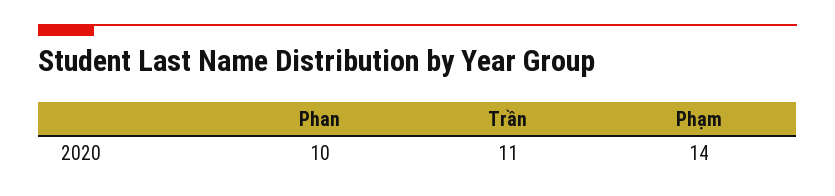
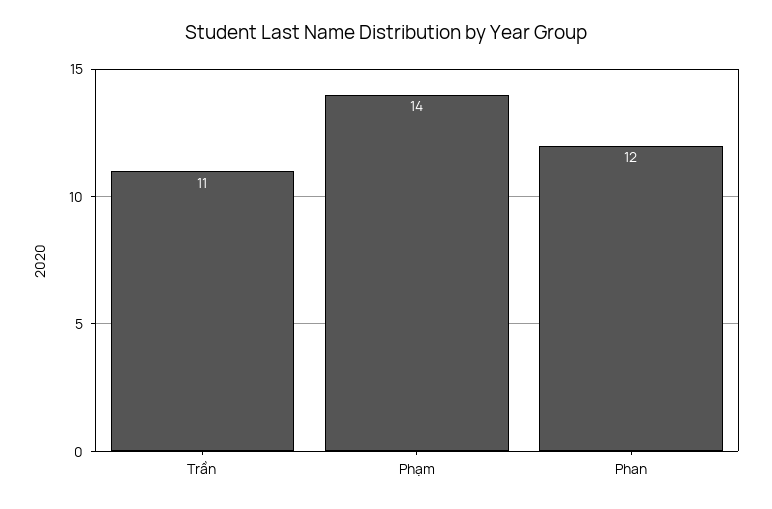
Phan: 10 -> 12

